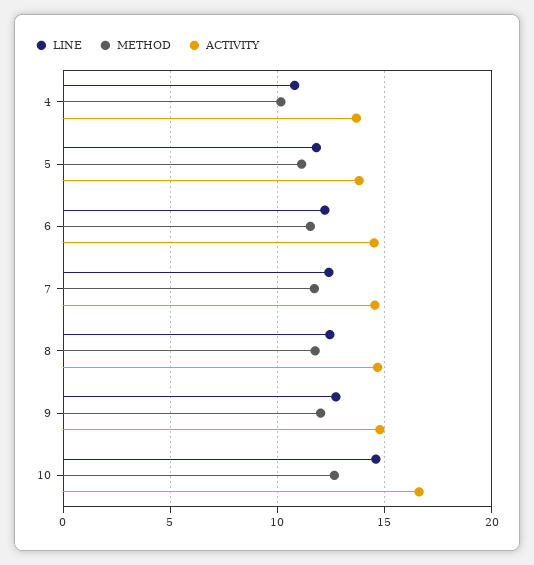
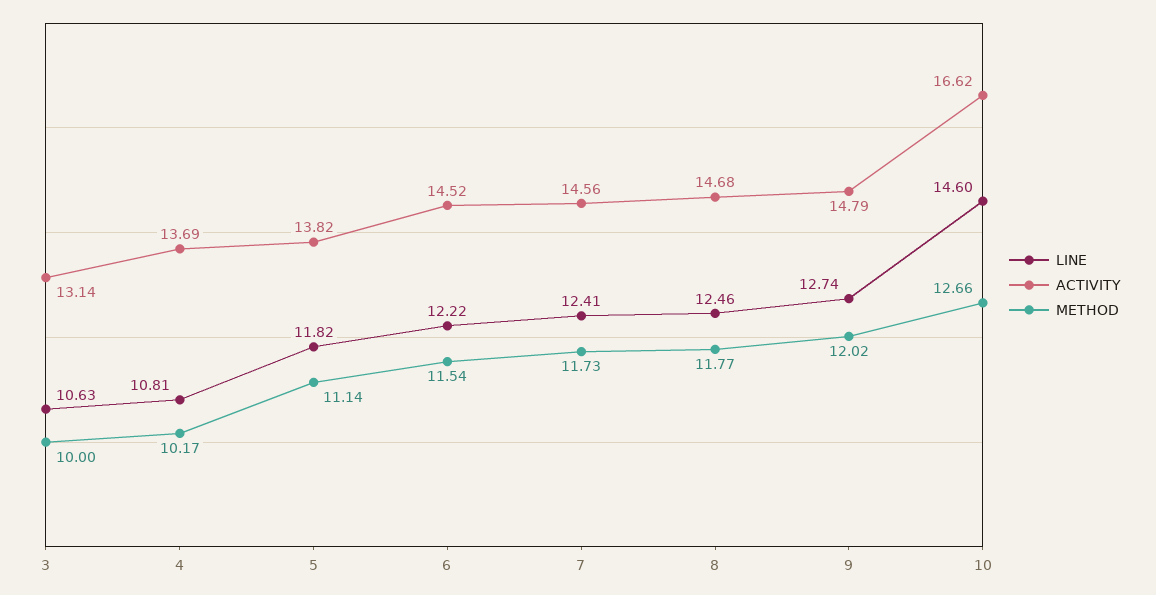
LINE, 3: none -> 10.63
ACTIVITY, 3: none -> 13.14
METHOD, 3: none -> 10

